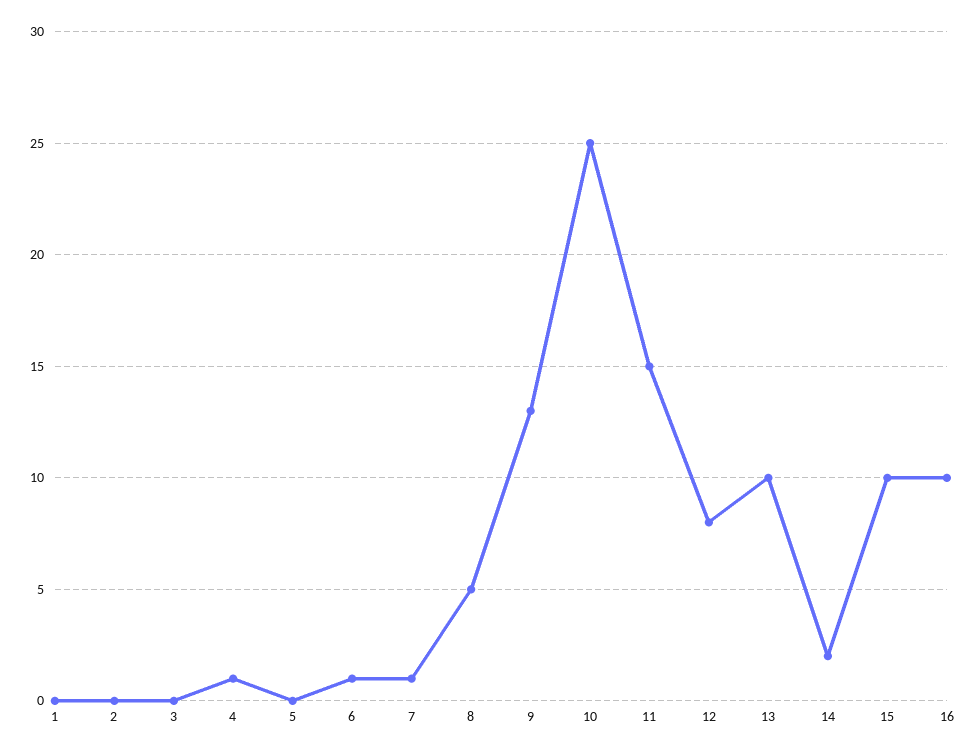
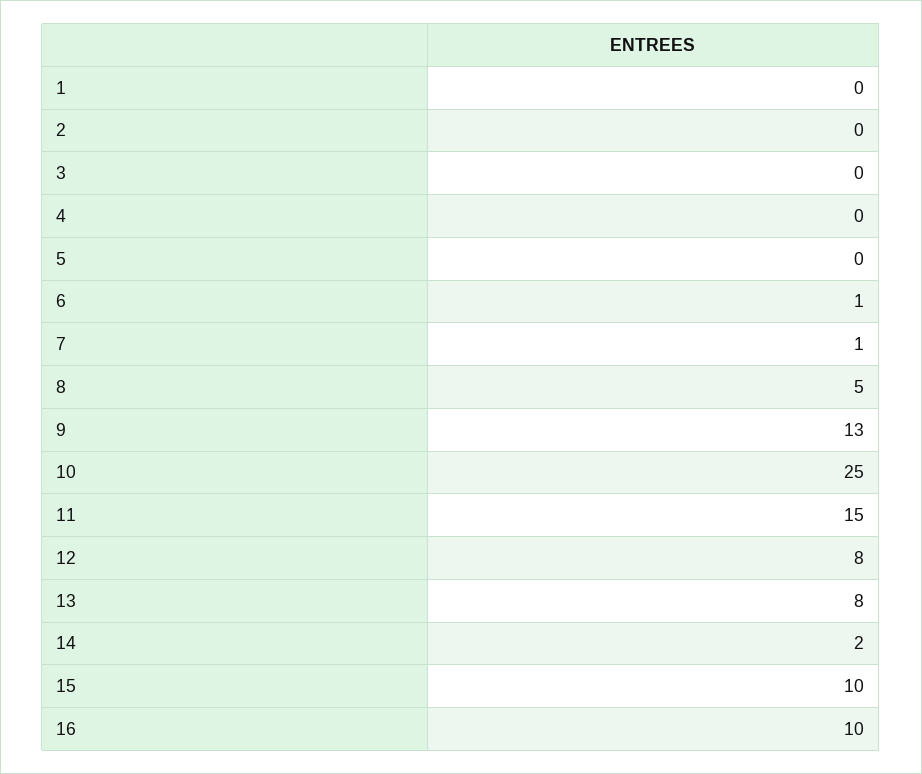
4: 1 -> 0
13: 10 -> 8

